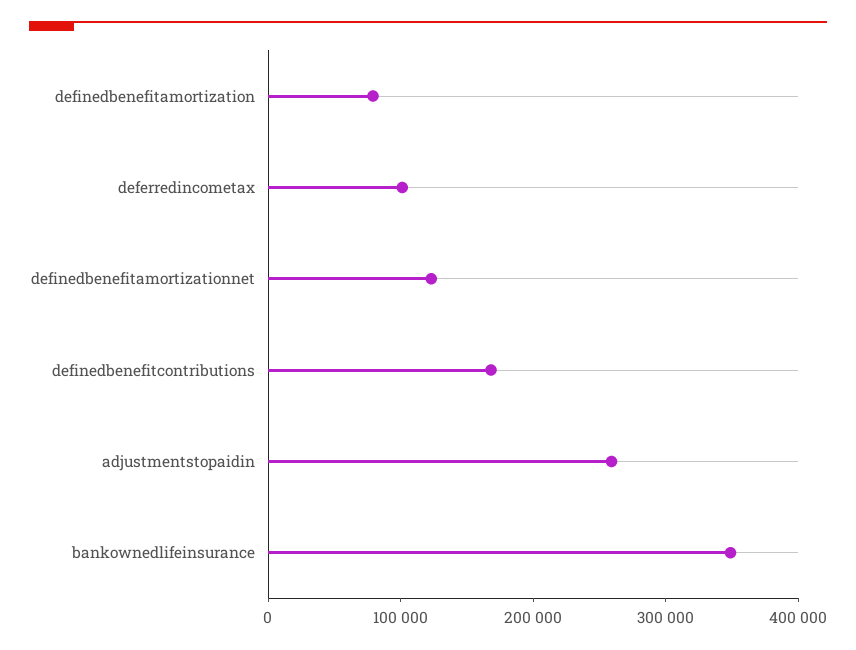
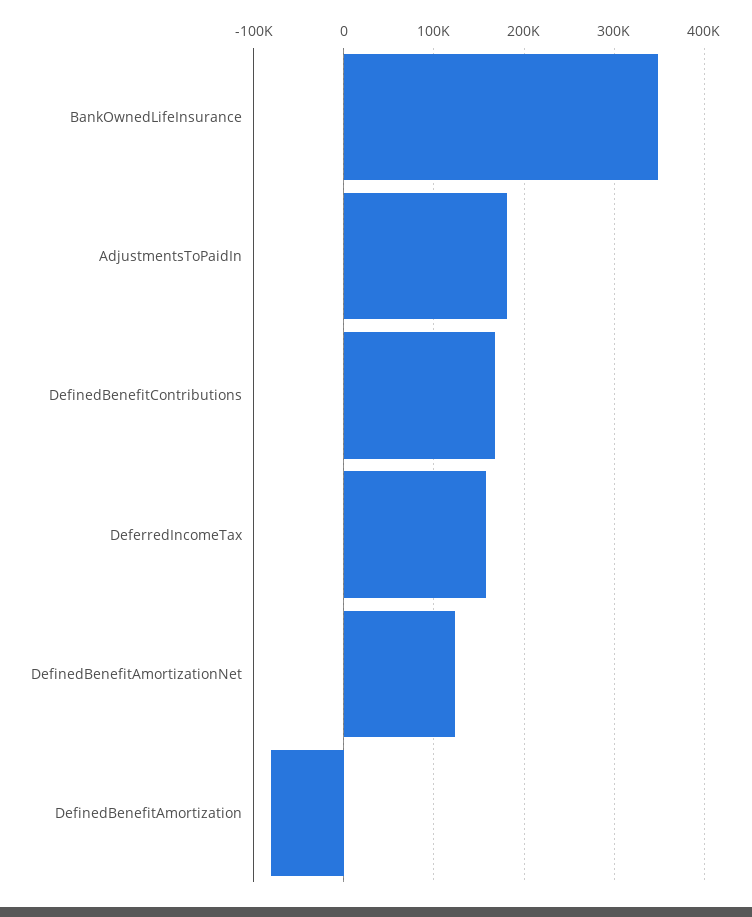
definedbenefitamortization: 80000 -> -80000
deferredincometax: 100000 -> 160000
adjustmentstopaidin: 260000 -> 180000

